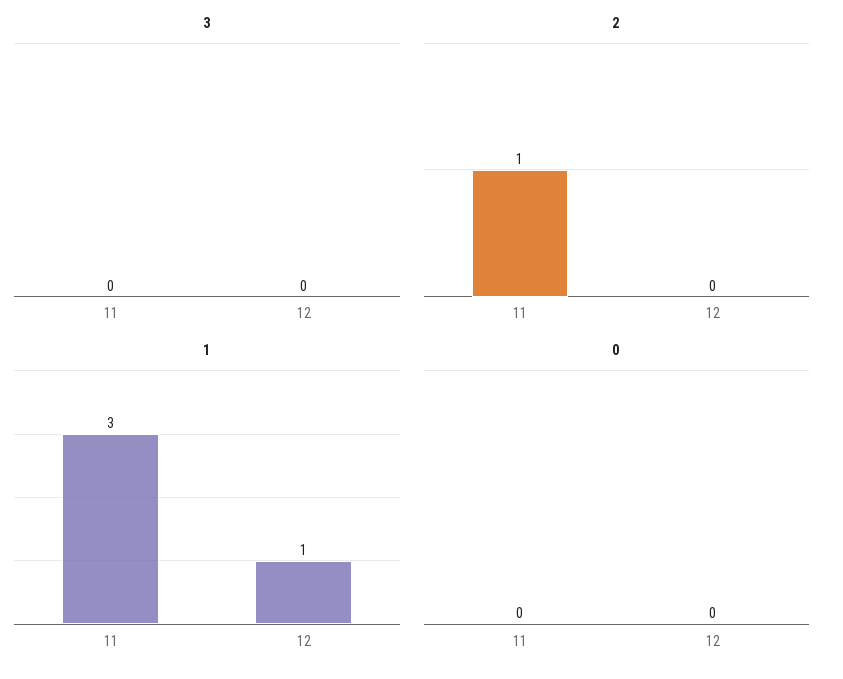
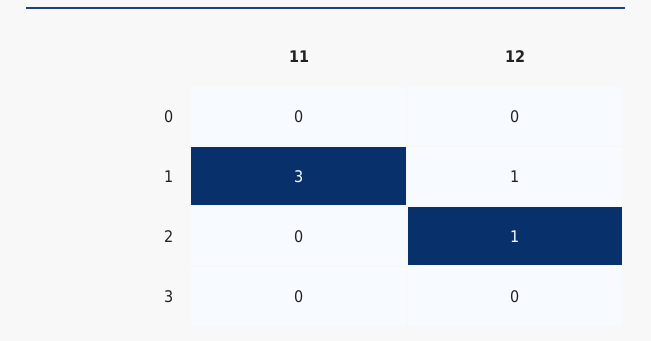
2, 11: 1 -> 0
2, 12: 0 -> 1

